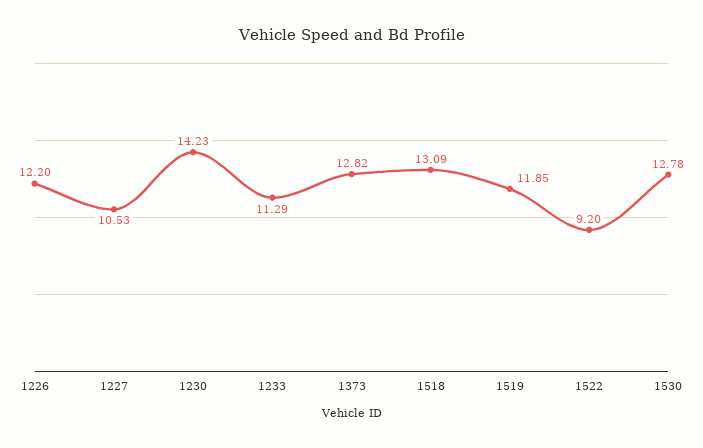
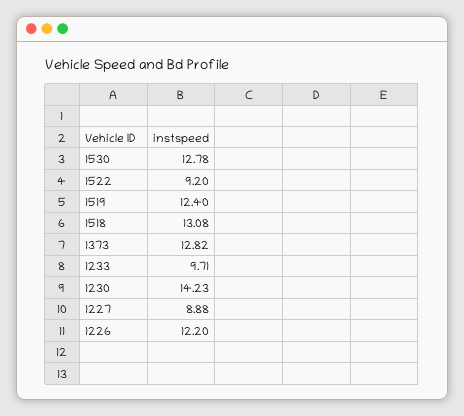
1227: 10.53 -> 8.88
1233: 11.29 -> 9.71
1518: 13.09 -> 13.08
1519: 11.85 -> 12.4

